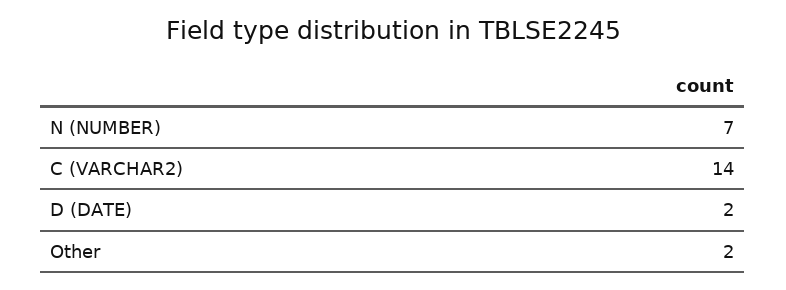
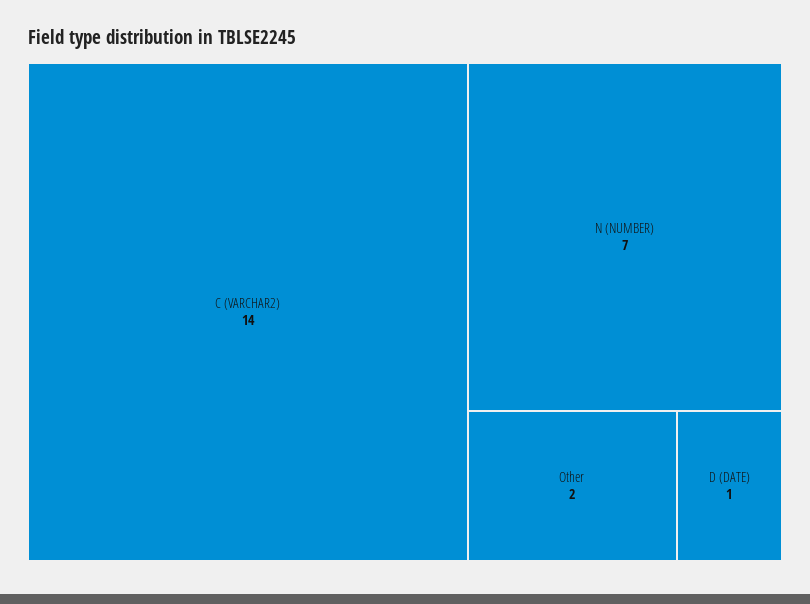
D (DATE): 2 -> 1

